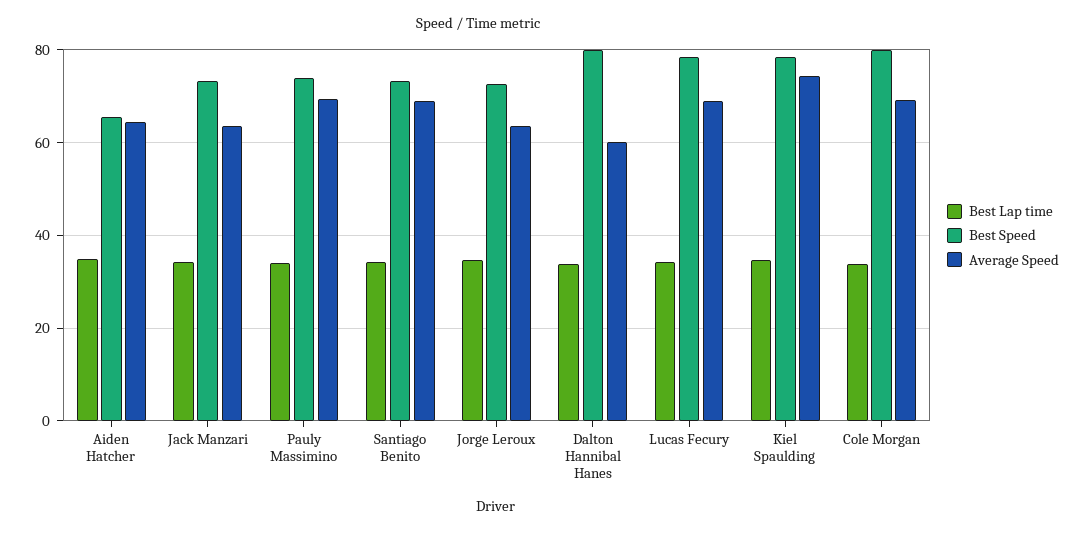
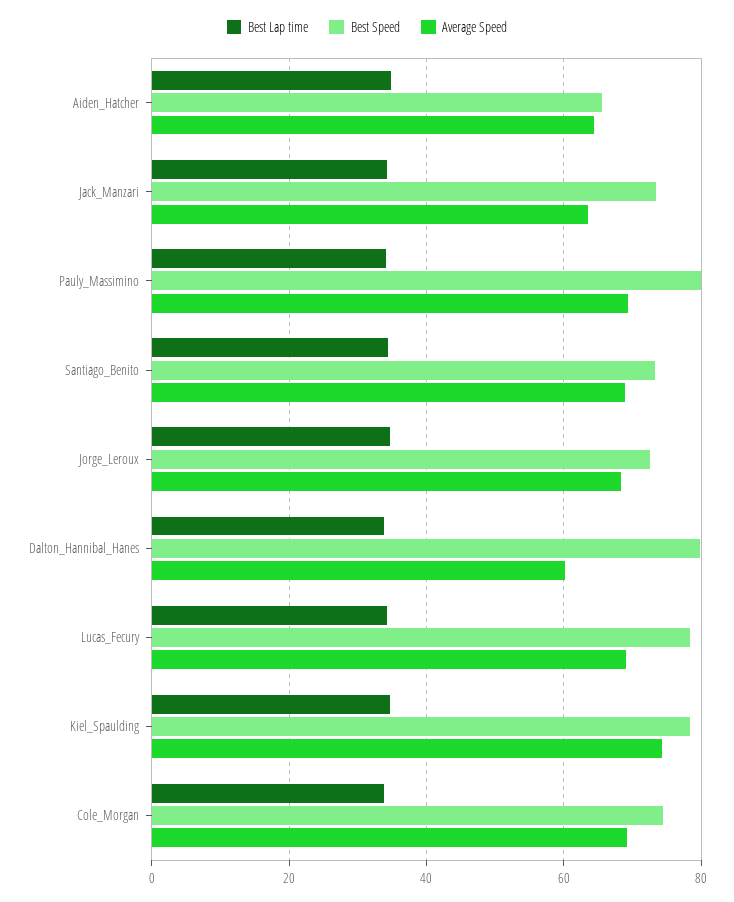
Best Speed, Pauly Massimino: 74 -> 80
Average Speed, Jorge Leroux: 64 -> 68
Best Speed, Cole Morgan: 80 -> 74

